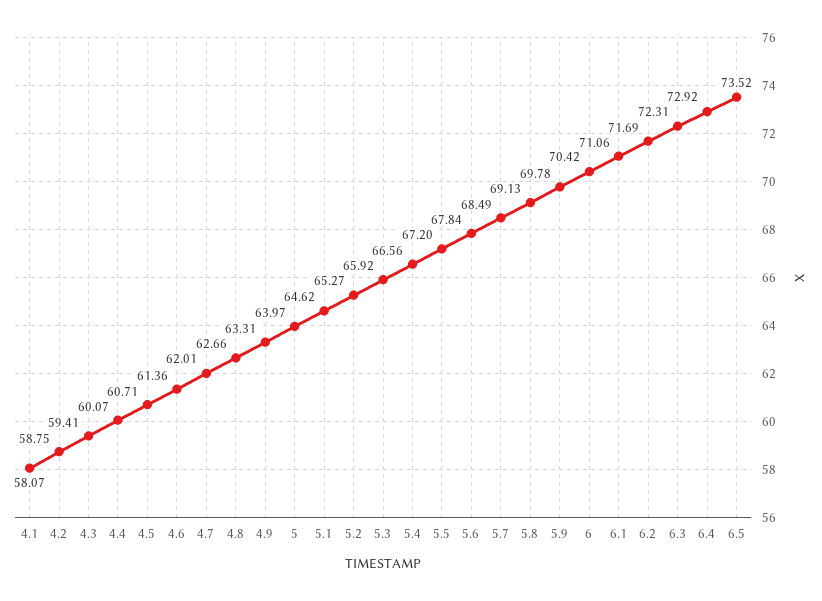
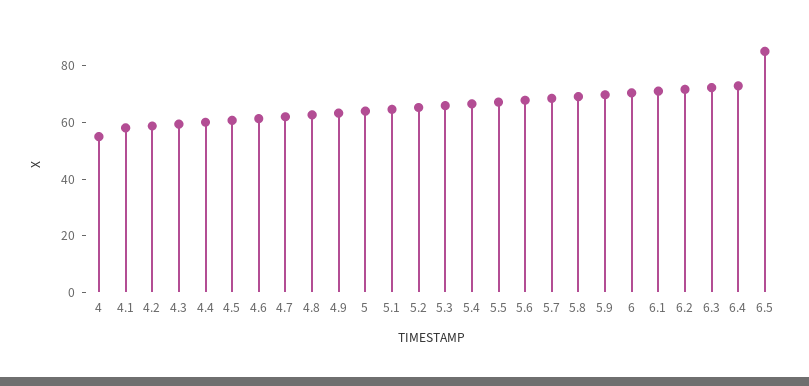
6.5: 73.52 -> 85
4: none -> 55

